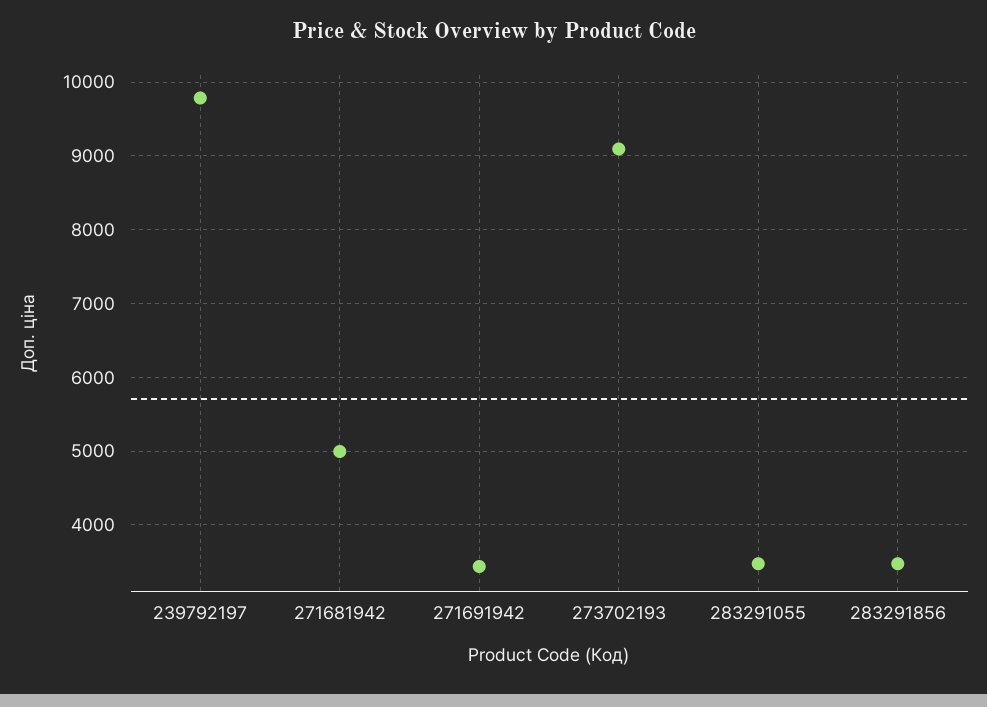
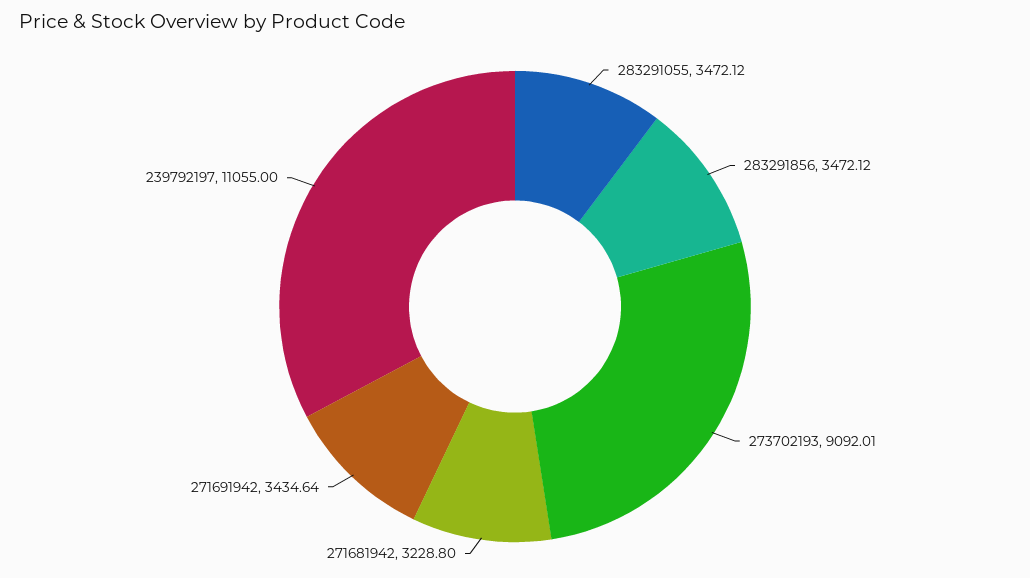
239792197: 9800 -> 11055
271681942: 5000 -> 3228.8

